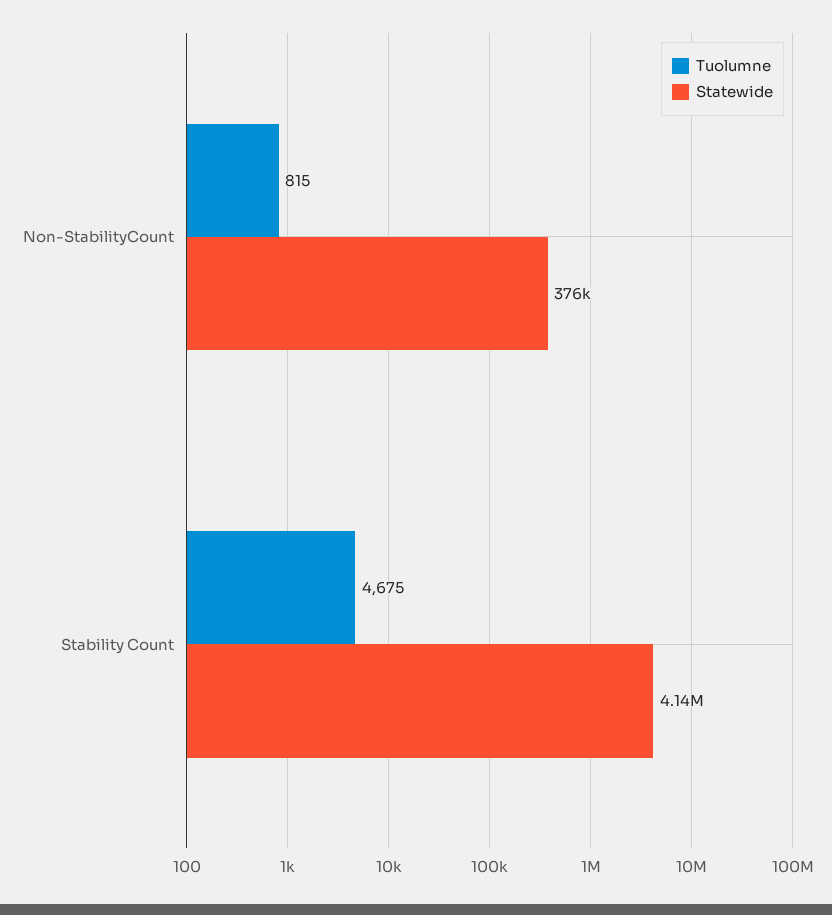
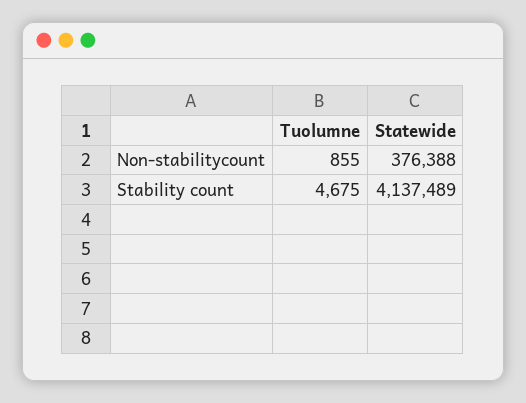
Tuolumne, Non-StabilityCount: 815 -> 855

